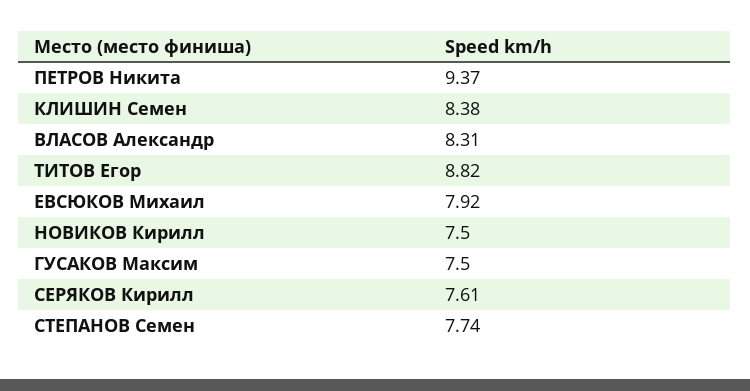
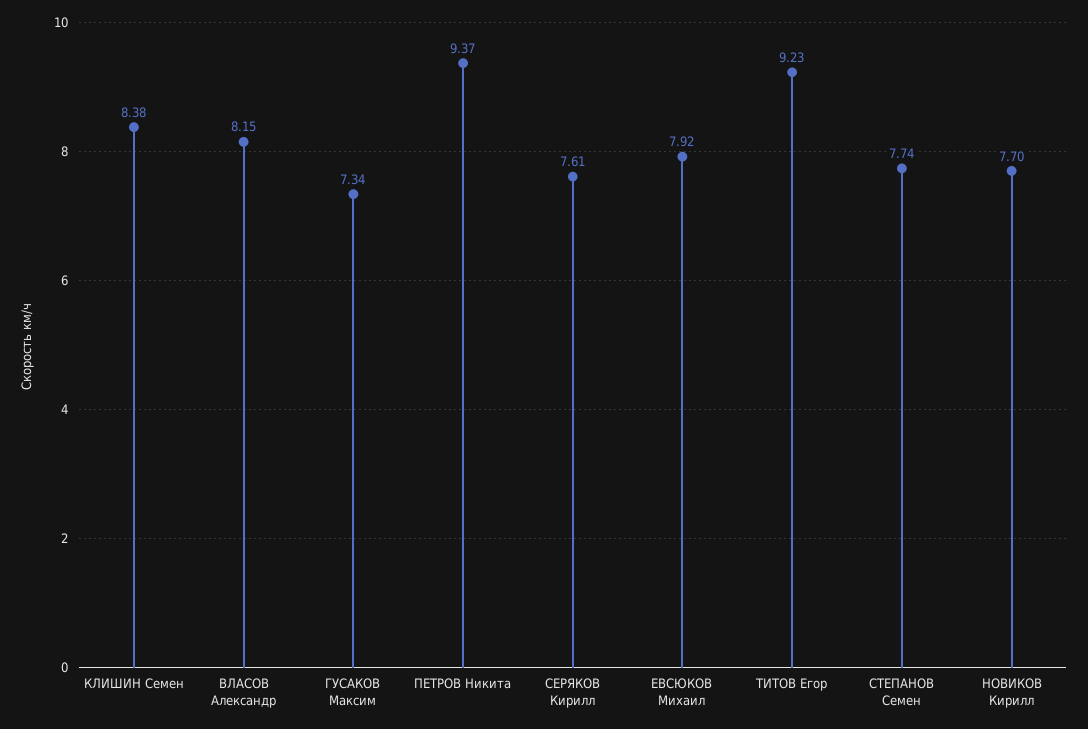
ВЛАСОВ Александр: 8.31 -> 8.15
ТИТОВ Егор: 8.82 -> 9.23
НОВИКОВ Кирилл: 7.5 -> 7.7
ГУСАКОВ Максим: 7.5 -> 7.34

